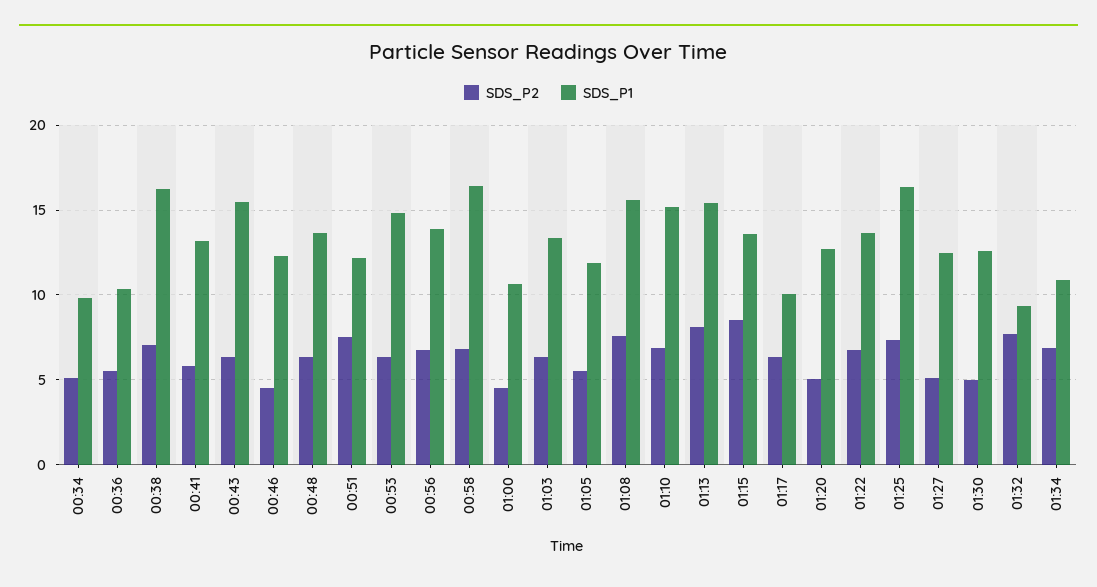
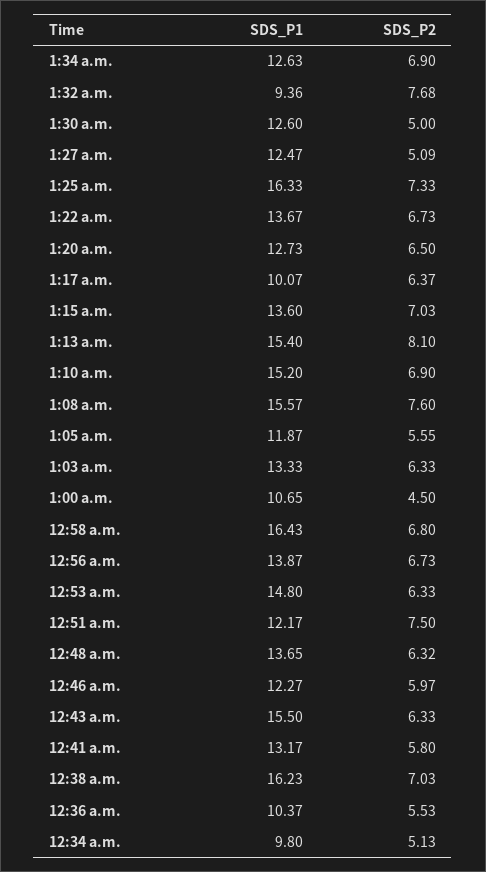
SDS_P2, 00:46: 4.5 -> 5.97
SDS_P2, 01:15: 8.5 -> 7.03
SDS_P2, 01:20: 5 -> 6.5
SDS_P1, 01:34: 11 -> 12.63

